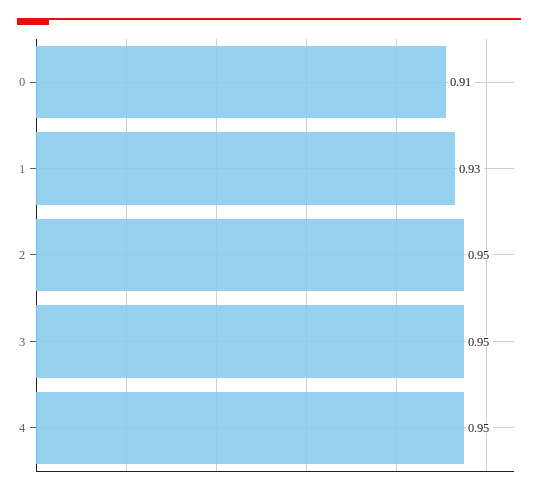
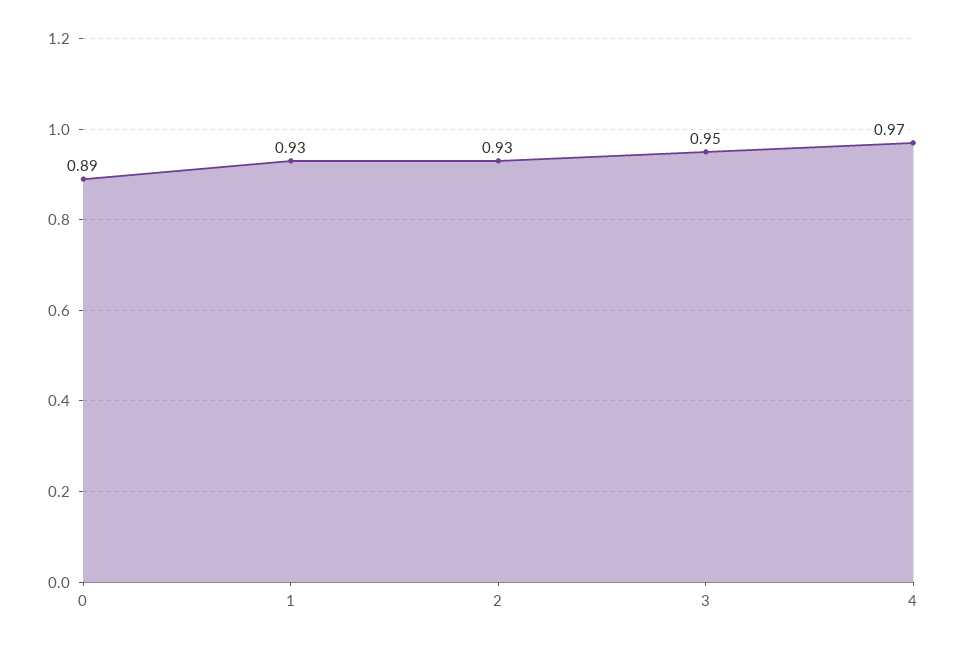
0: 0.91 -> 0.89
2: 0.95 -> 0.93
4: 0.95 -> 0.97

